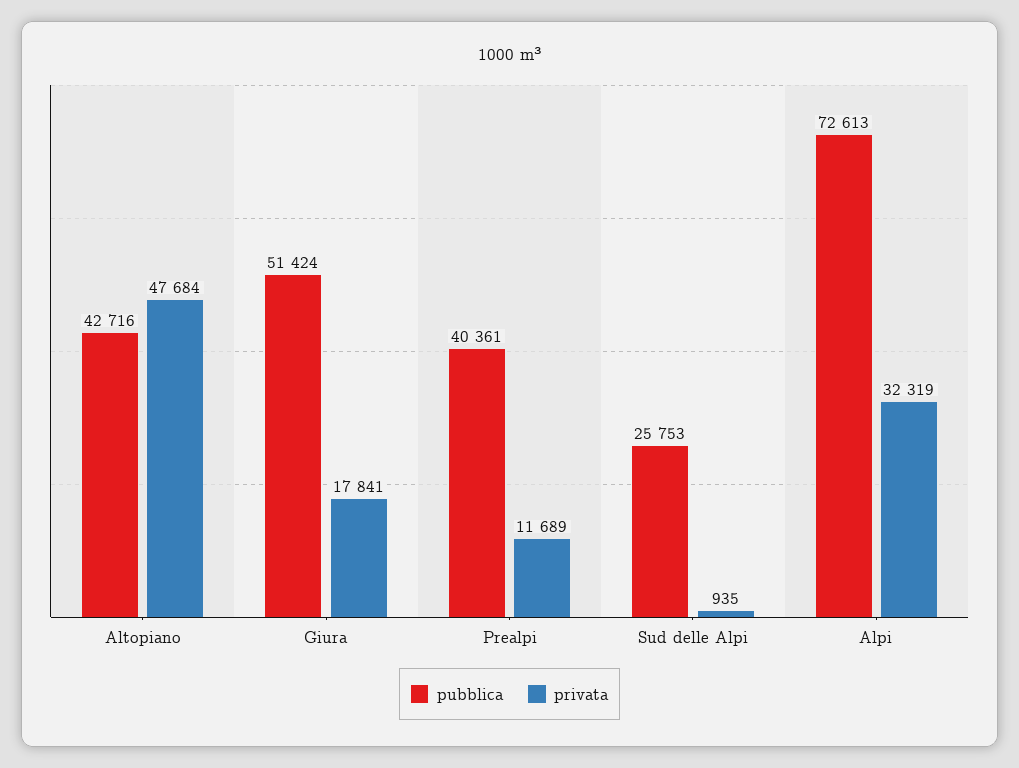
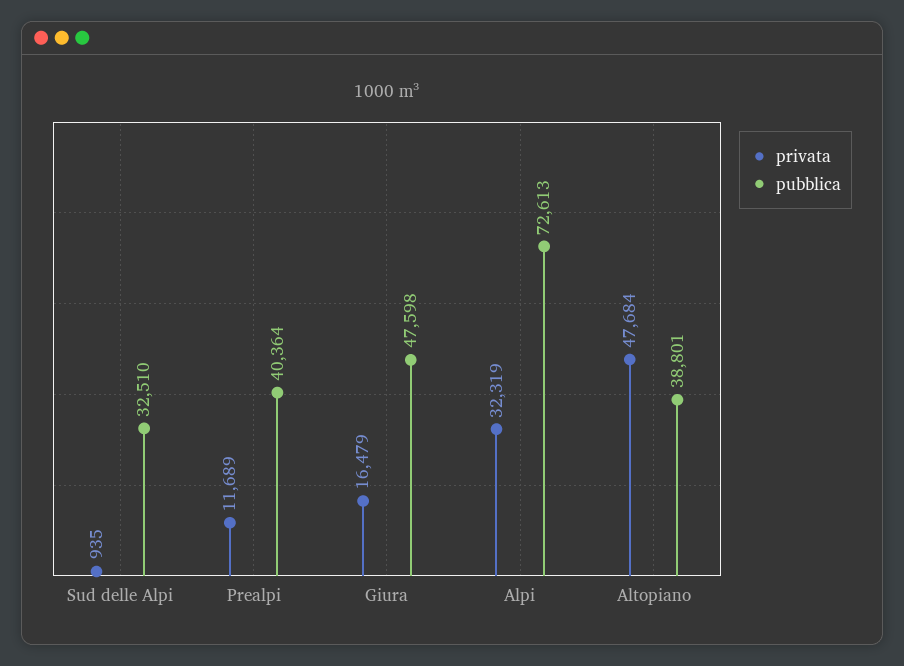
pubblica, Altopiano: 42716 -> 38801
pubblica, Giura: 51424 -> 47598
privata, Giura: 17841 -> 16479
pubblica, Prealpi: 40361 -> 40364
pubblica, Sud delle Alpi: 25753 -> 32510

